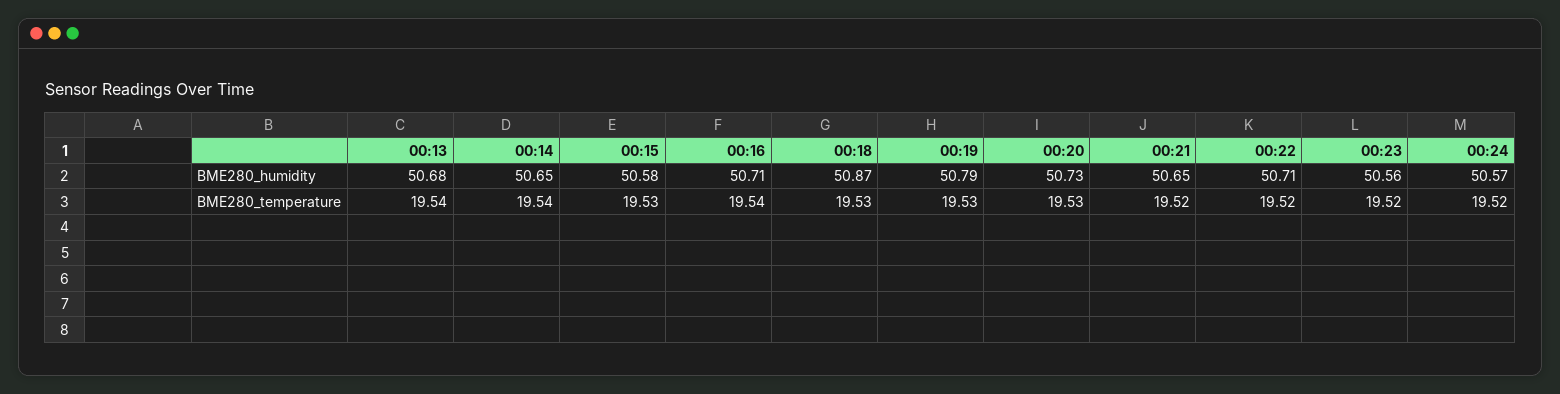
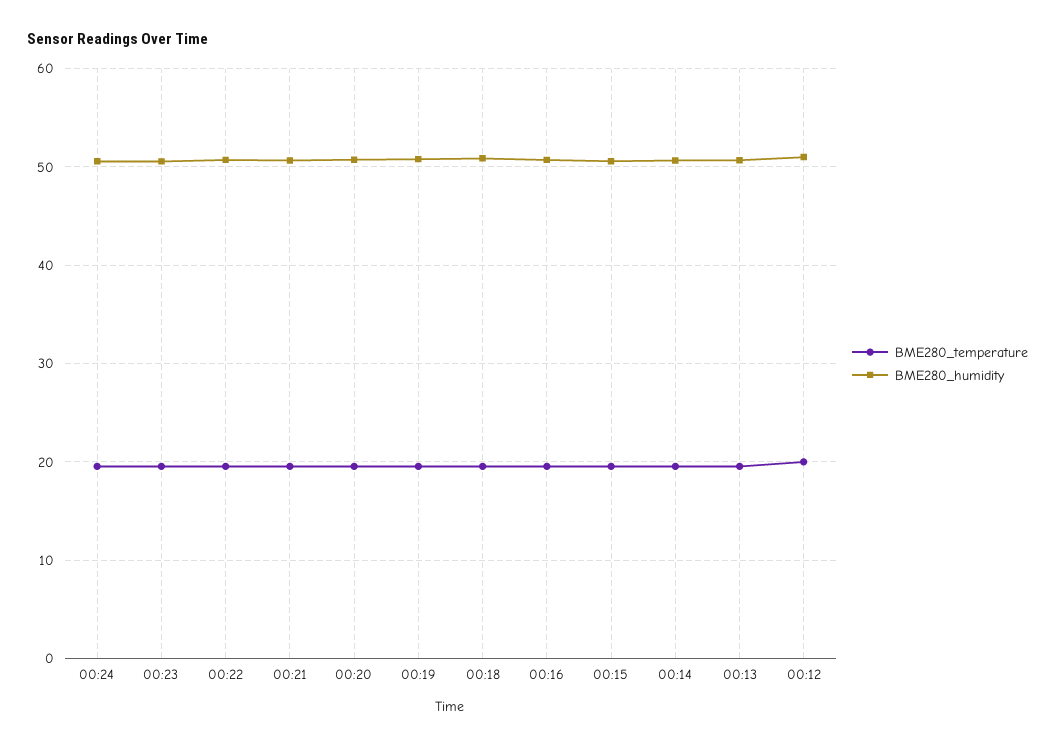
BME280_temperature, 00:12: none -> 20
BME280_humidity, 00:12: none -> 51

